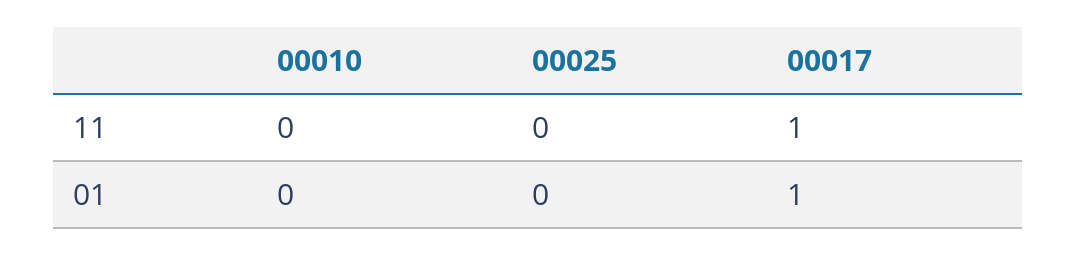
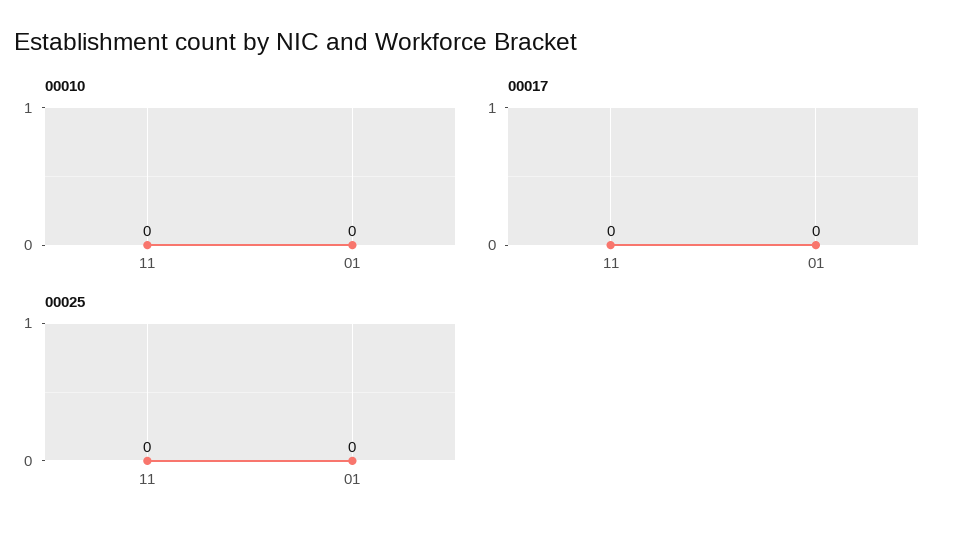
00017, 11: 1 -> 0
00017, 01: 1 -> 0

